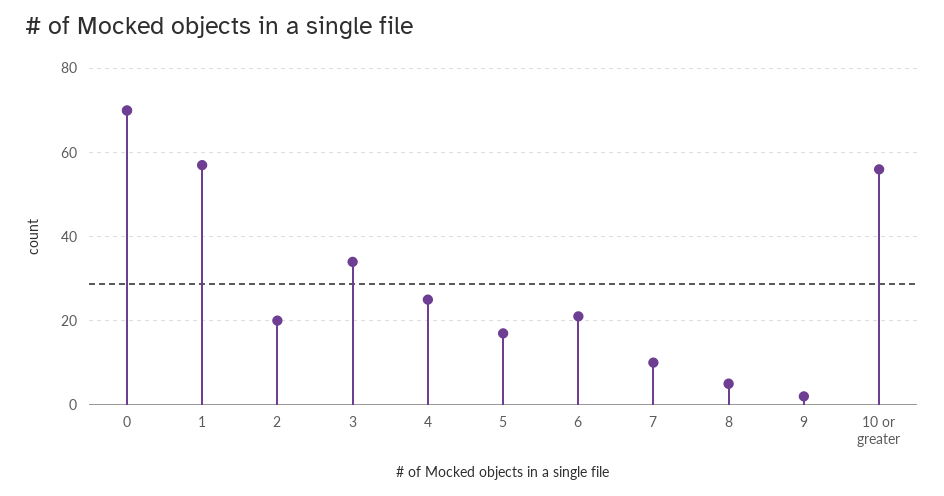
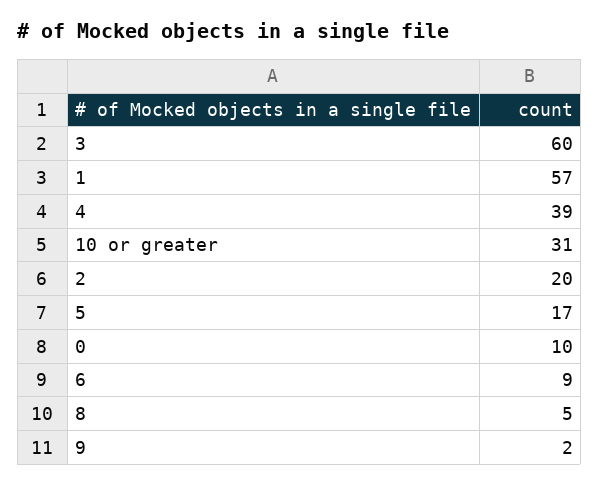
0: 70 -> 10
3: 35 -> 60
4: 25 -> 39
6: 20 -> 9
7: 10 -> none
10 or greater: 55 -> 31

